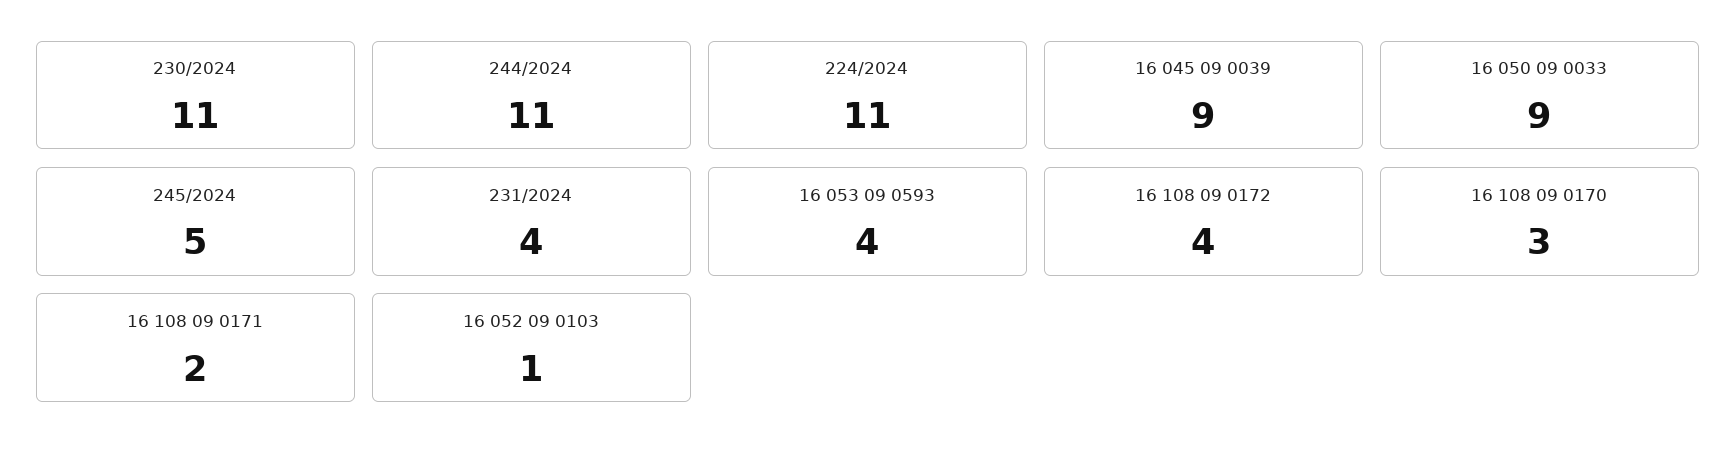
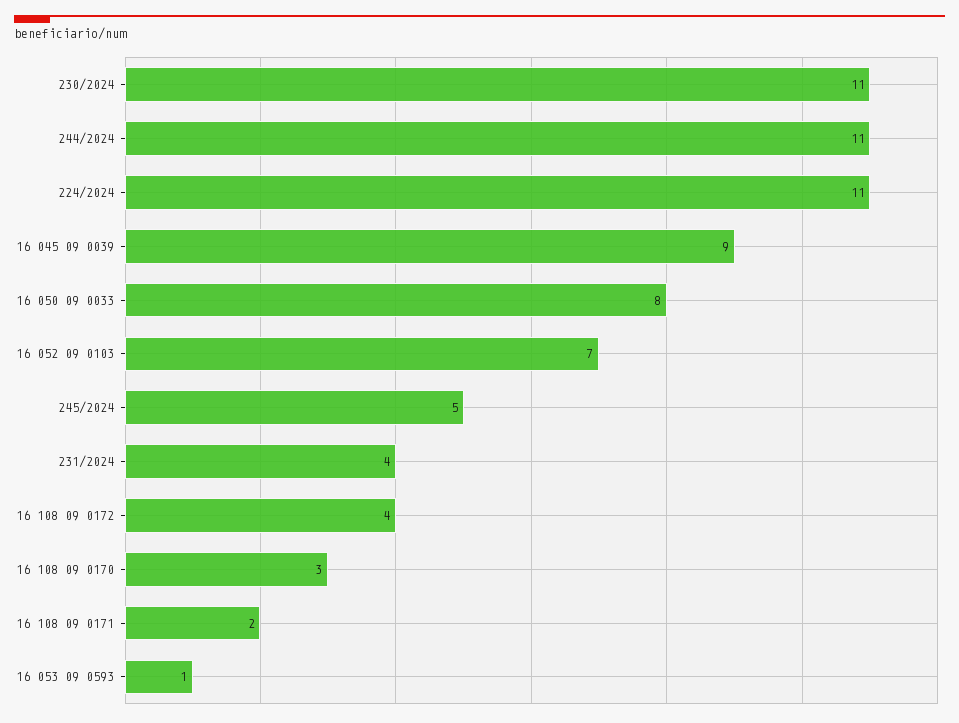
16 050 09 0033: 9 -> 8
16 053 09 0593: 4 -> 1
16 052 09 0103: 1 -> 7

